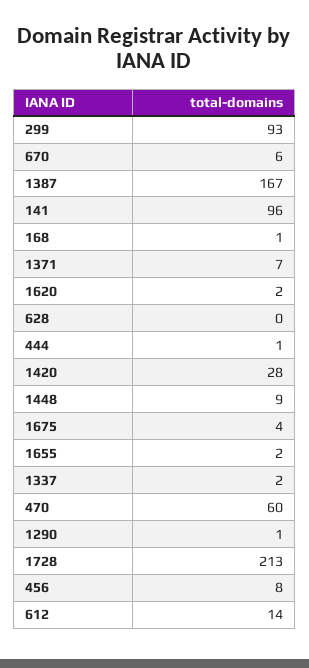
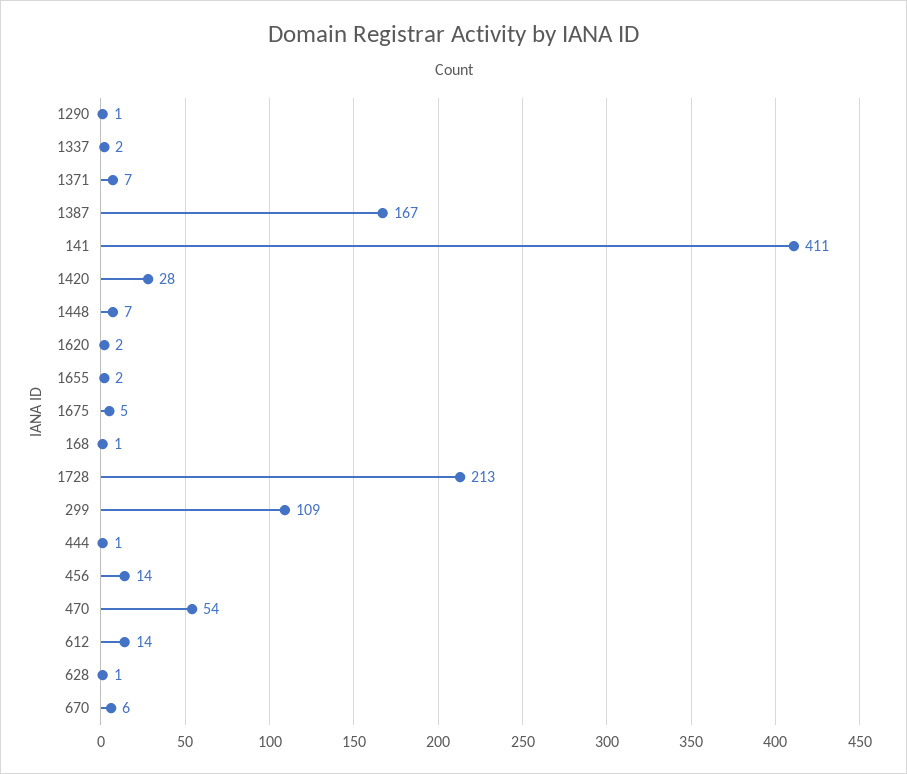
299: 93 -> 109
141: 96 -> 411
628: 0 -> 1
1448: 9 -> 7
1675: 4 -> 5
470: 60 -> 54
456: 8 -> 14

